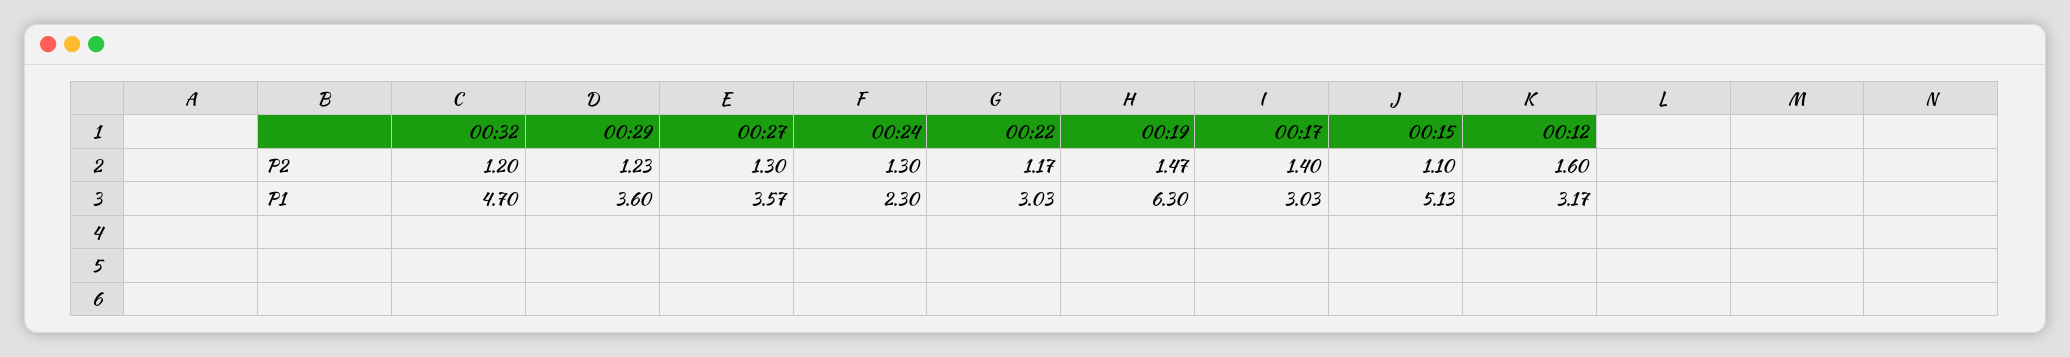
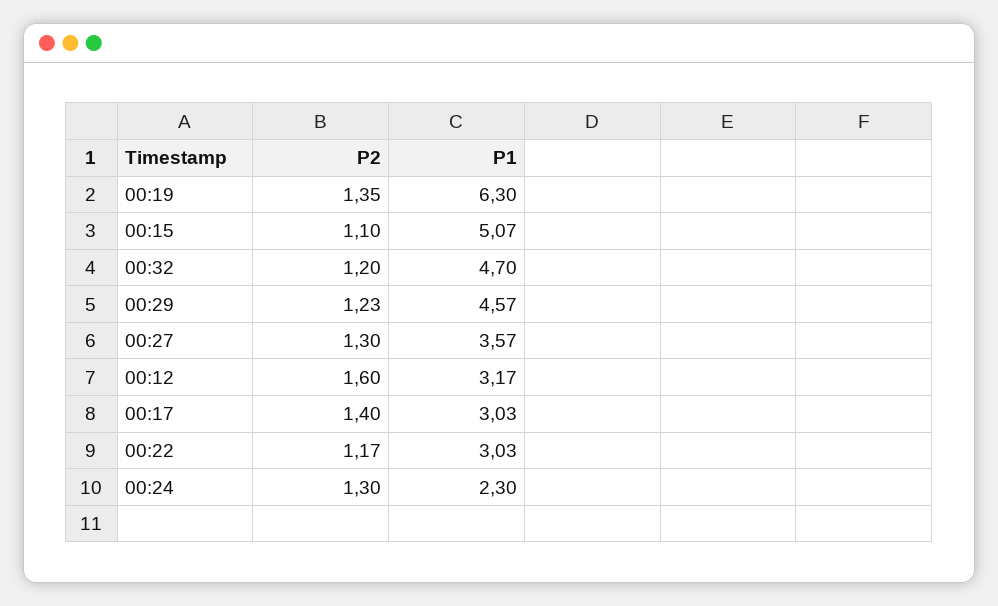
00:19, P2: 1.47 -> 1.35
00:29, P1: 3.6 -> 4.57
00:15, P1: 5.13 -> 5.07

